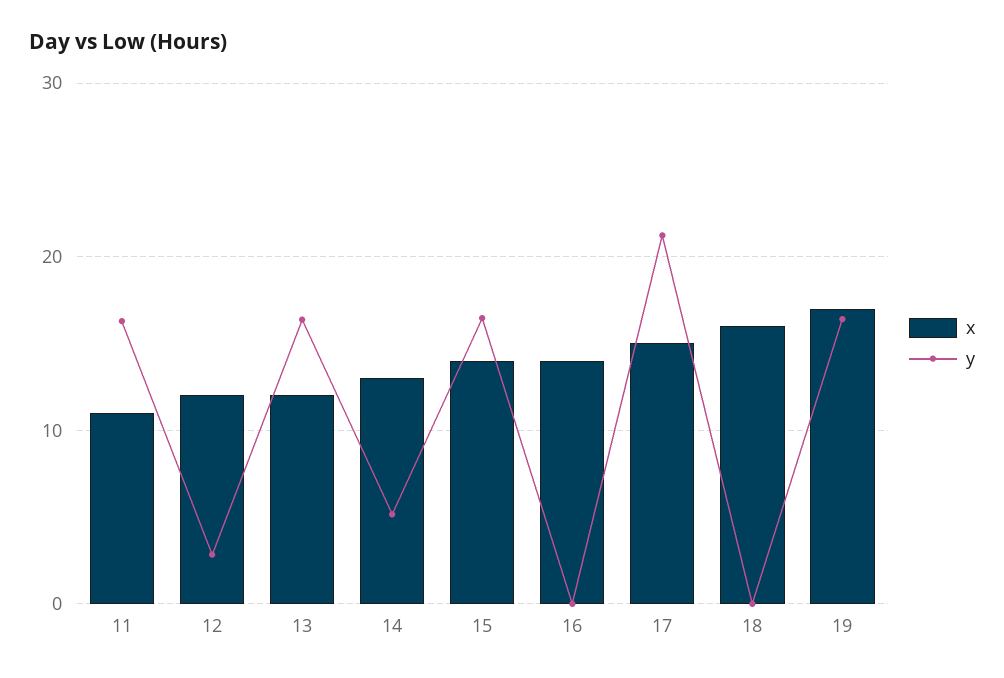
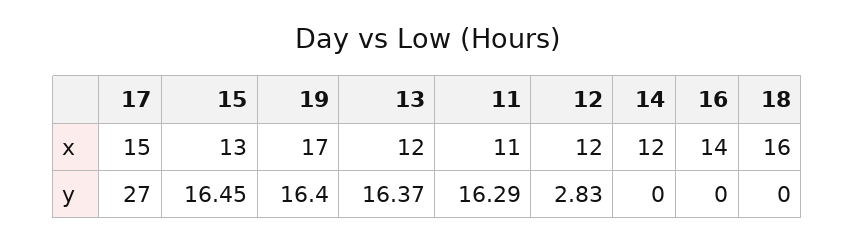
x, 14: 13 -> 12
y, 14: 5 -> 0
x, 15: 14 -> 13
y, 17: 21 -> 27

